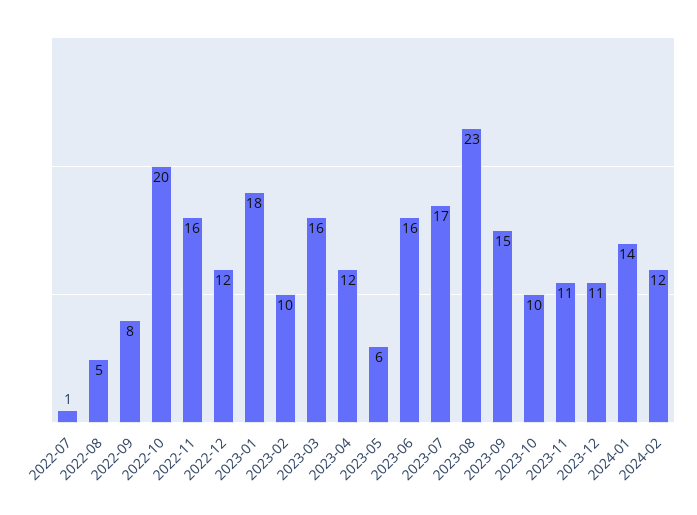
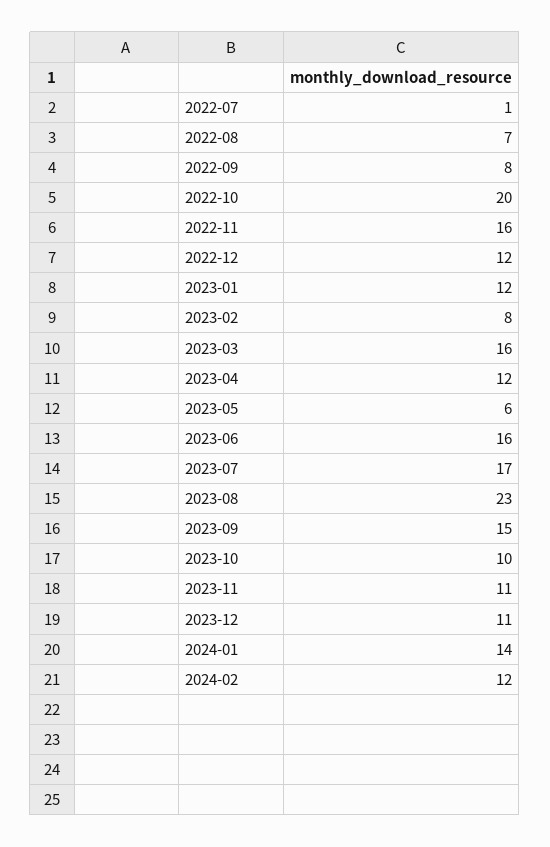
2022-08: 5 -> 7
2023-01: 18 -> 12
2023-02: 10 -> 8

